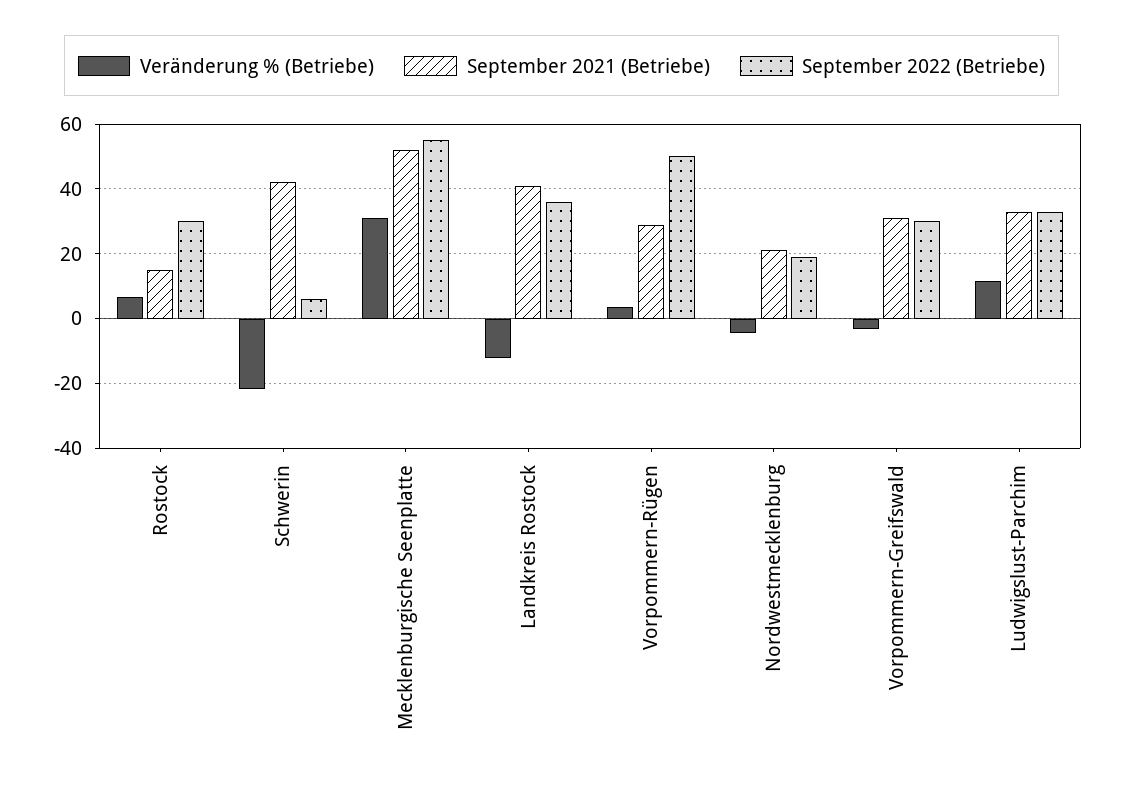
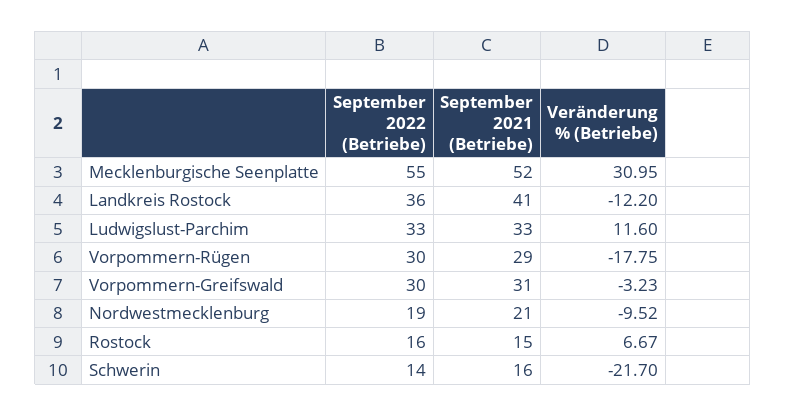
September 2022 (Betriebe), Rostock: 30 -> 16
September 2021 (Betriebe), Schwerin: 42 -> 16
September 2022 (Betriebe), Schwerin: 6 -> 14
Veränderung % (Betriebe), Vorpommern-Rügen: 4 -> -17.75
September 2022 (Betriebe), Vorpommern-Rügen: 50 -> 30
Veränderung % (Betriebe), Nordwestmecklenburg: -4 -> -9.52

